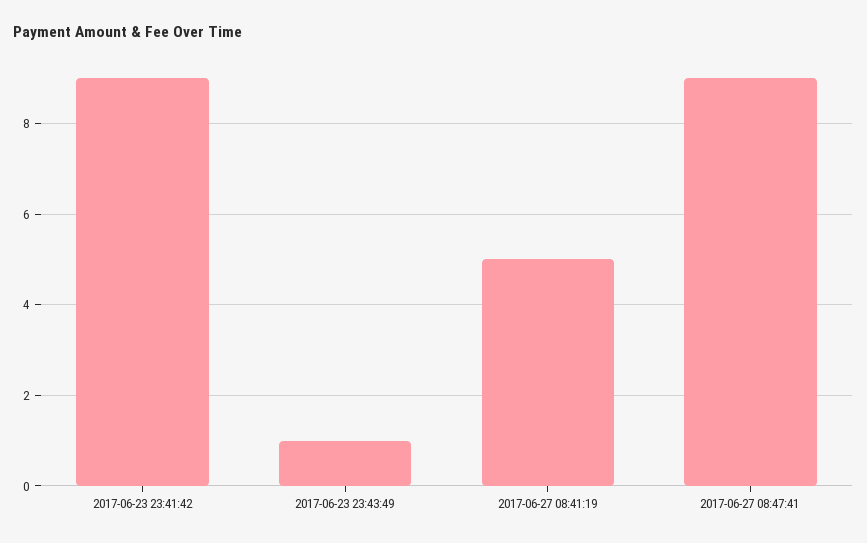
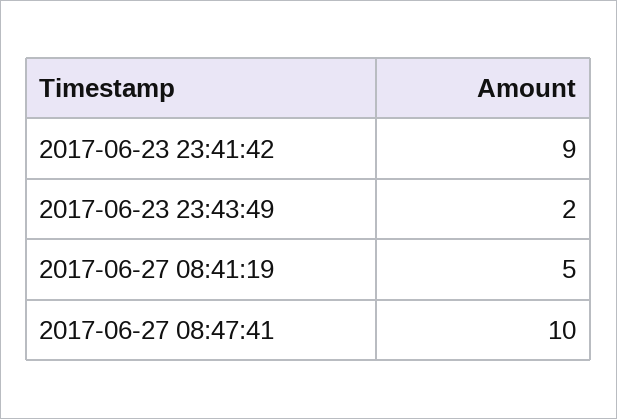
2017-06-23 23:43:49: 1 -> 2
2017-06-27 08:47:41: 9 -> 10

